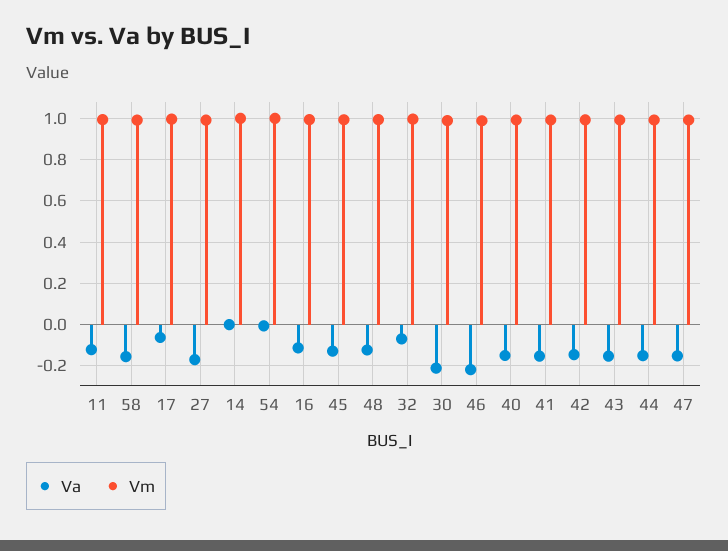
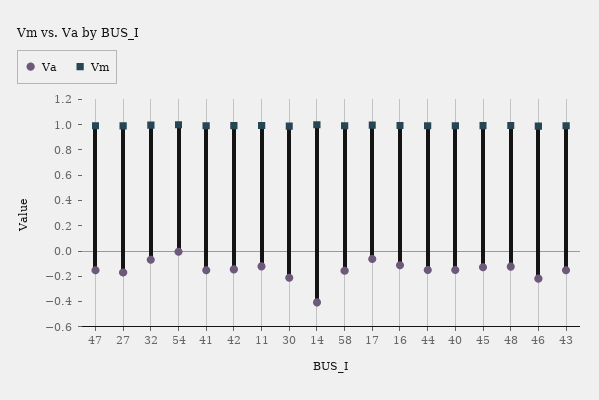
Va, 14: 0 -> -0.4

